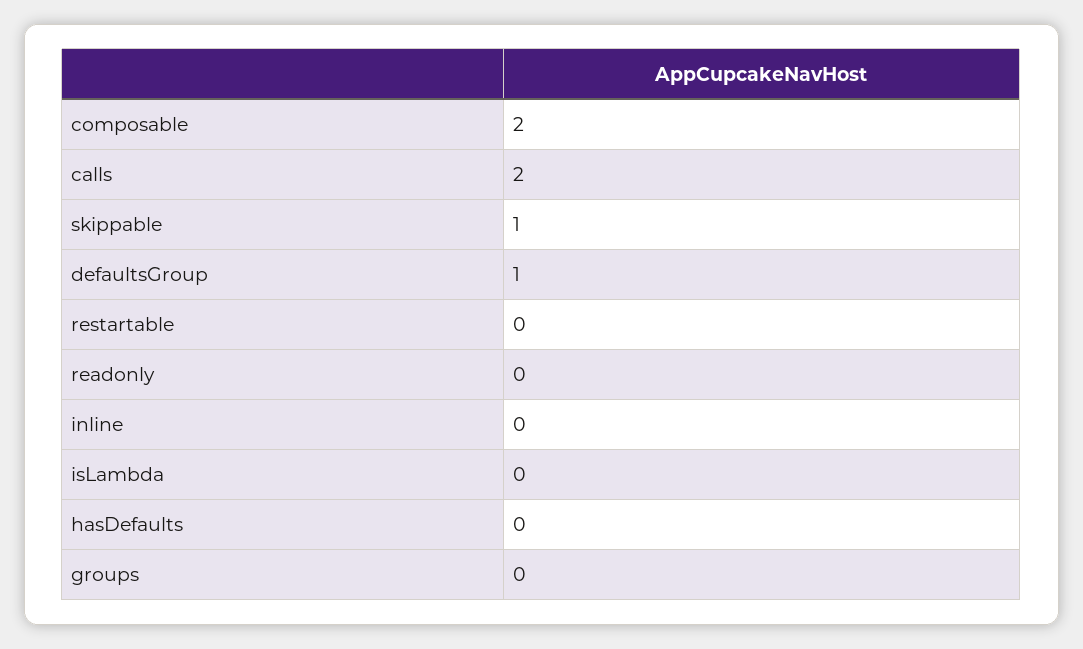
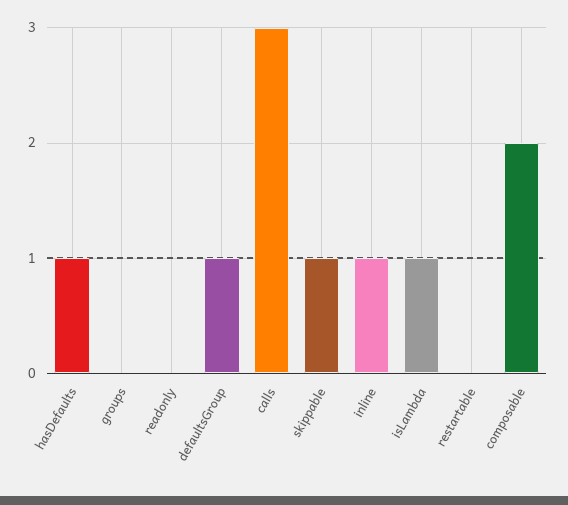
calls: 2 -> 3
inline: 0 -> 1
isLambda: 0 -> 1
hasDefaults: 0 -> 1

